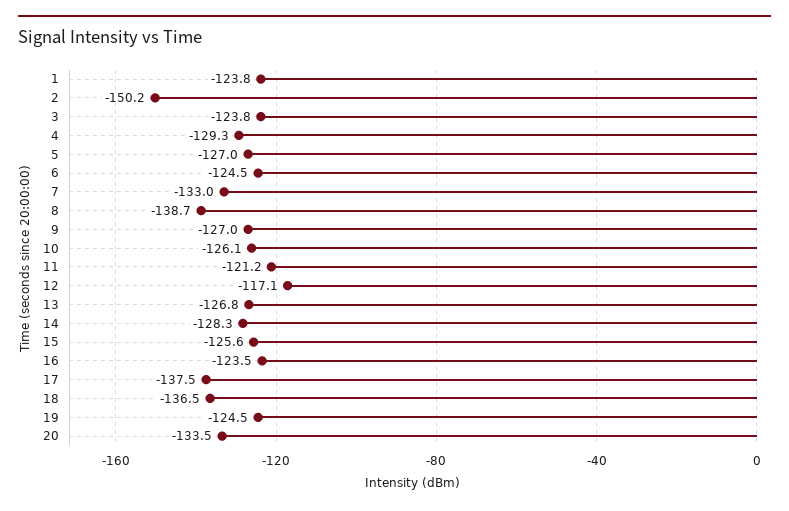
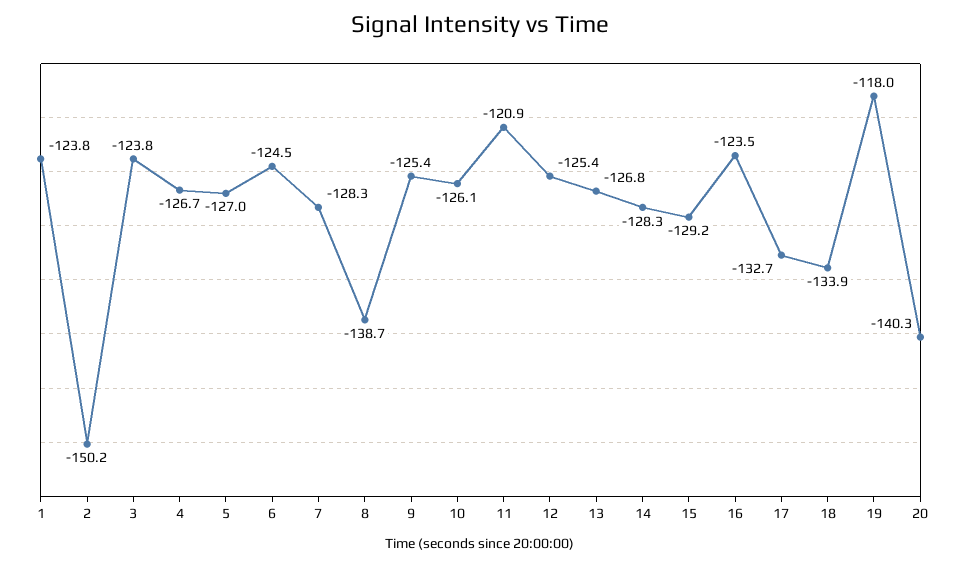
4: -129.3 -> -126.7
7: -133 -> -128.3
9: -127 -> -125.4
11: -121.2 -> -120.9
12: -117.1 -> -125.4
15: -125.6 -> -129.2
17: -137.5 -> -132.7
18: -136.5 -> -133.9
19: -124.5 -> -118
20: -133.5 -> -140.3

